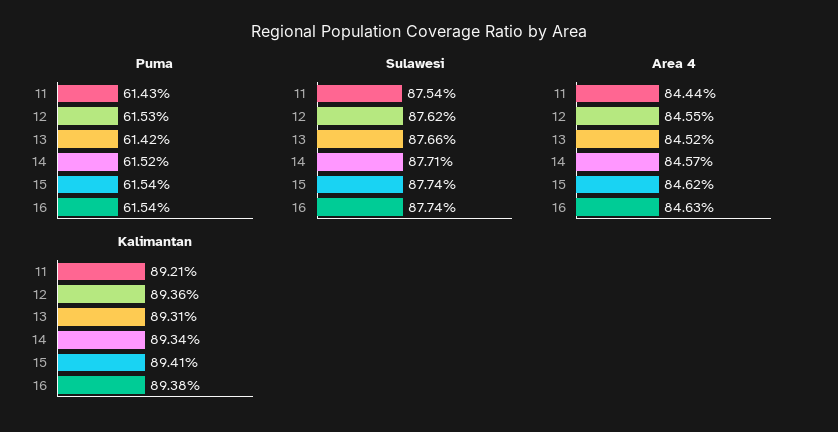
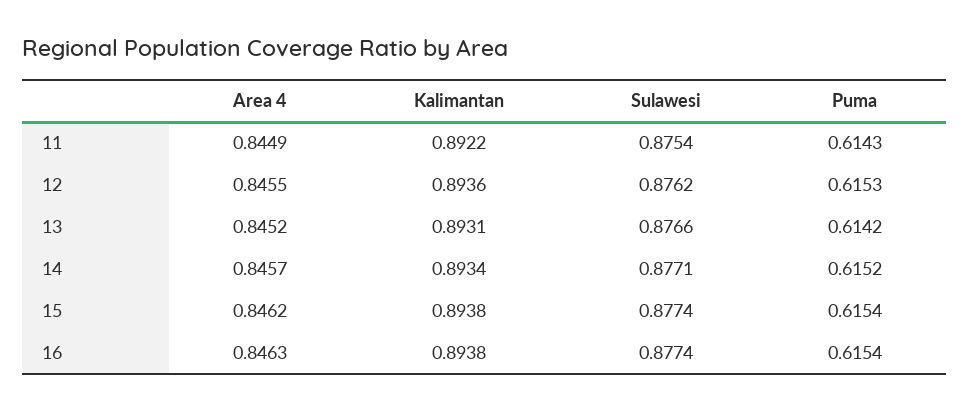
Area 4, 11: 0.8444 -> 0.8449
Kalimantan, 11: 0.8921 -> 0.8922
Kalimantan, 15: 0.8941 -> 0.8938

